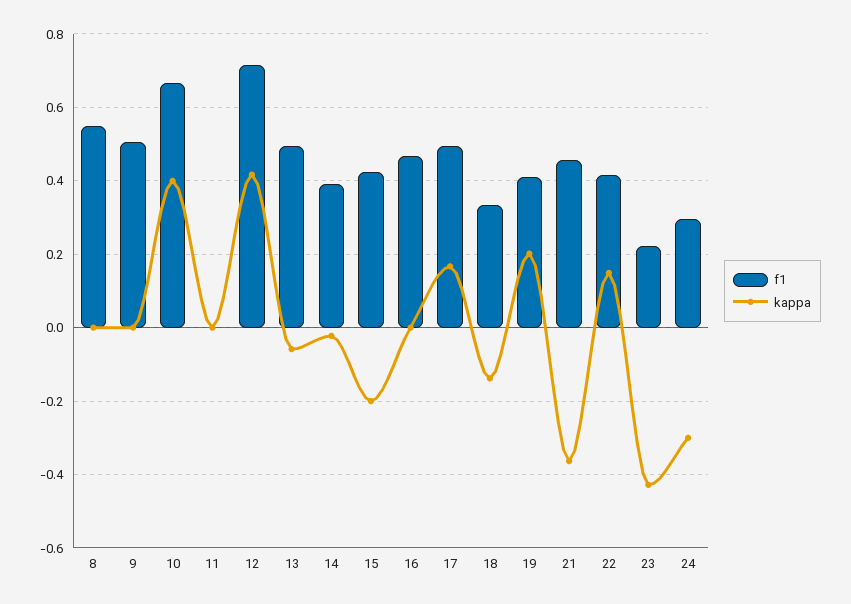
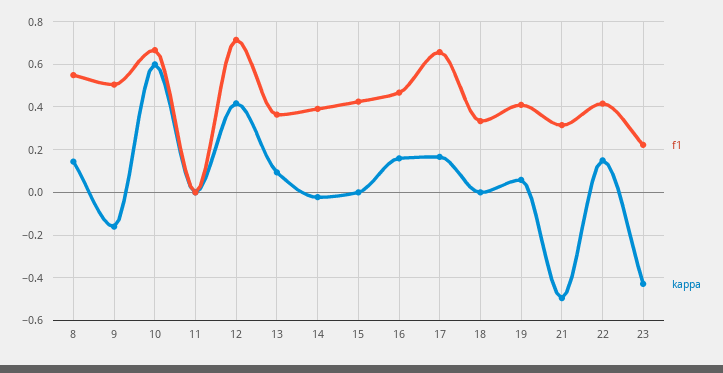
kappa, 8: 0 -> 0.15
kappa, 9: 0 -> -0.15
kappa, 10: 0.4 -> 0.6
f1, 13: 0.5 -> 0.35
kappa, 13: -0.06 -> 0.1
kappa, 15: -0.2 -> 0
kappa, 16: 0 -> 0.15
f1, 17: 0.5 -> 0.65
kappa, 18: -0.14 -> 0
kappa, 19: 0.2 -> 0.05
f1, 21: 0.46 -> 0.3
kappa, 21: -0.36 -> -0.5
f1, 24: 0.3 -> none
kappa, 24: -0.3 -> none

